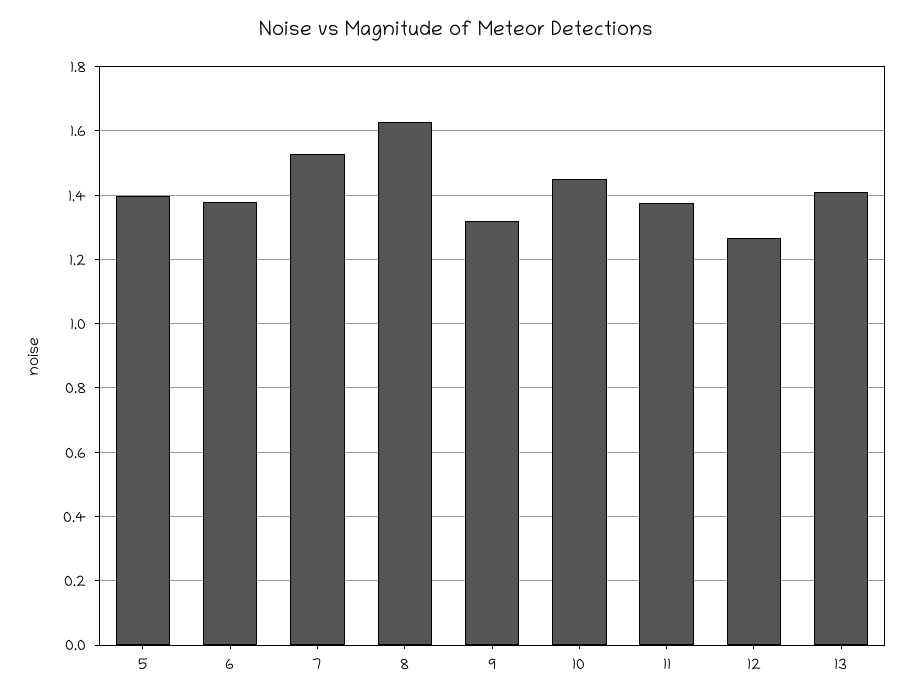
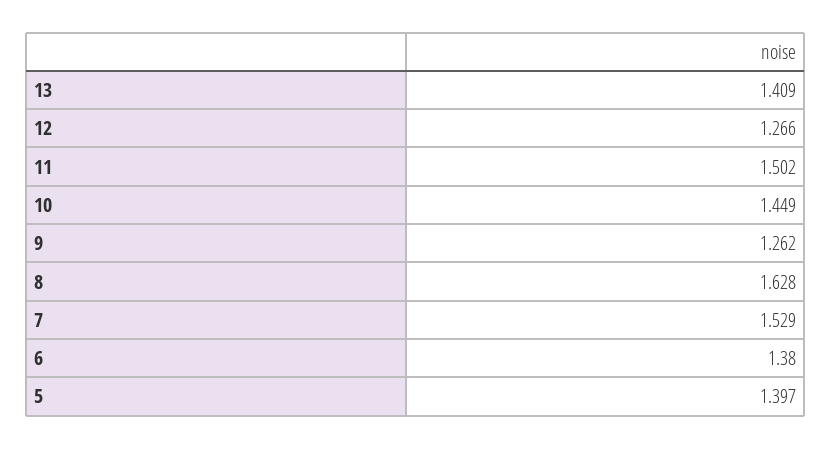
9: 1.32 -> 1.262
11: 1.38 -> 1.502

